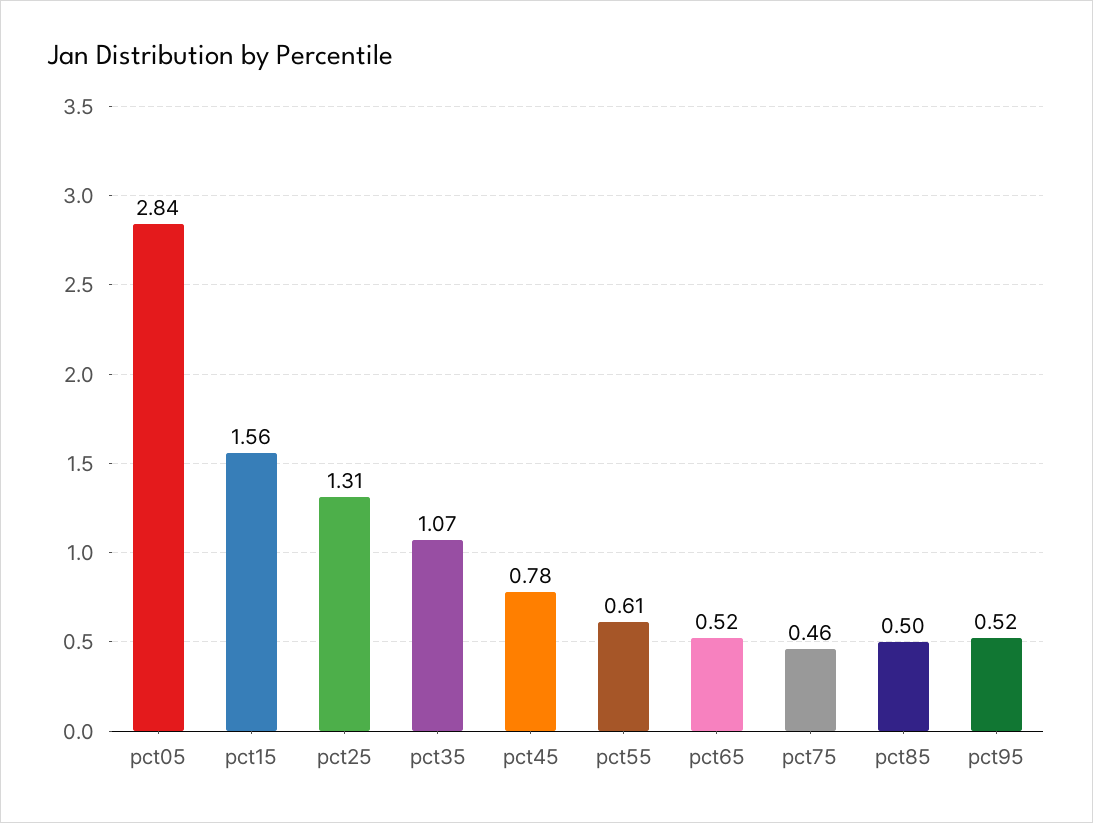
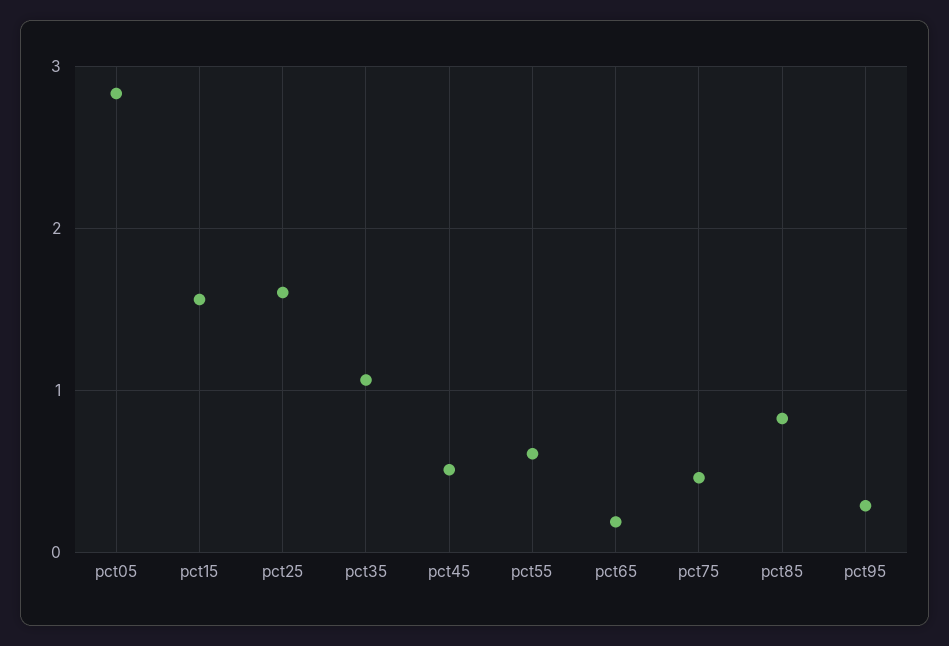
pct25: 1.31 -> 1.6
pct45: 0.78 -> 0.5
pct65: 0.52 -> 0.2
pct85: 0.5 -> 0.8
pct95: 0.52 -> 0.3

